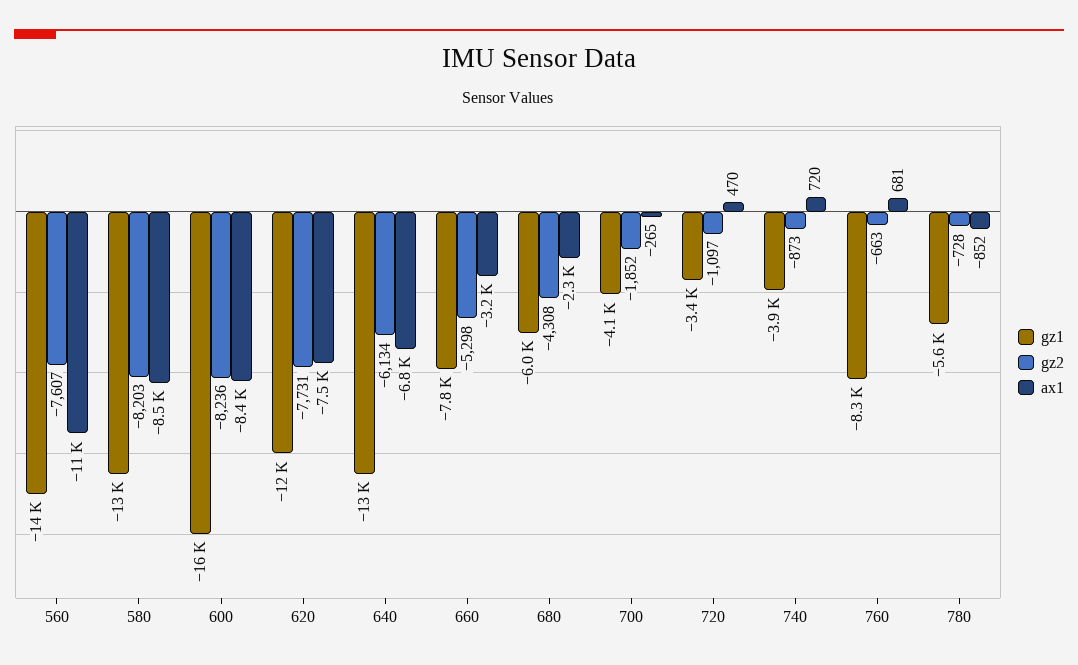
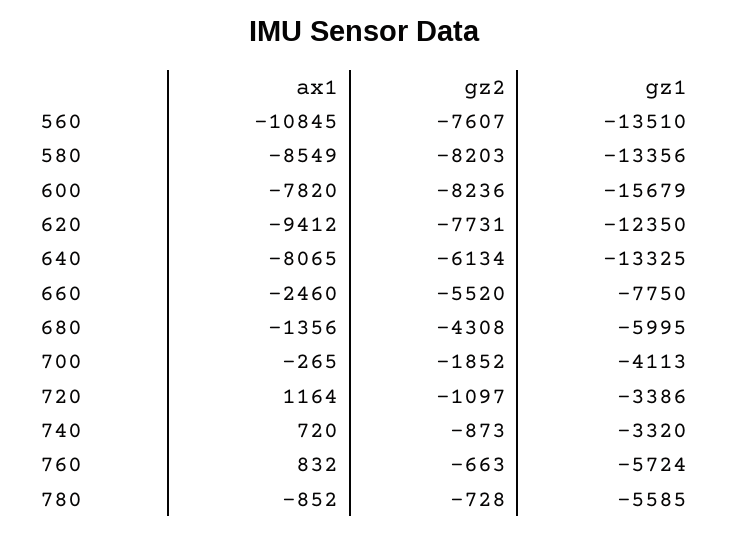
ax1, 600: -8400 -> -7820
ax1, 620: -7500 -> -9412
ax1, 640: -6800 -> -8065
gz2, 660: -5298 -> -5520
ax1, 660: -3200 -> -2460
ax1, 680: -2300 -> -1356
ax1, 720: 470 -> 1164
gz1, 740: -3900 -> -3320
gz1, 760: -8300 -> -5724
ax1, 760: 681 -> 832

